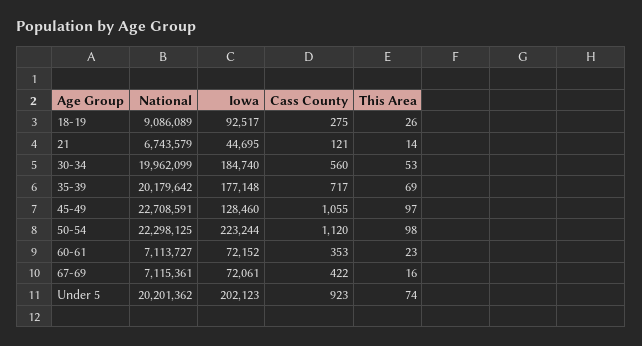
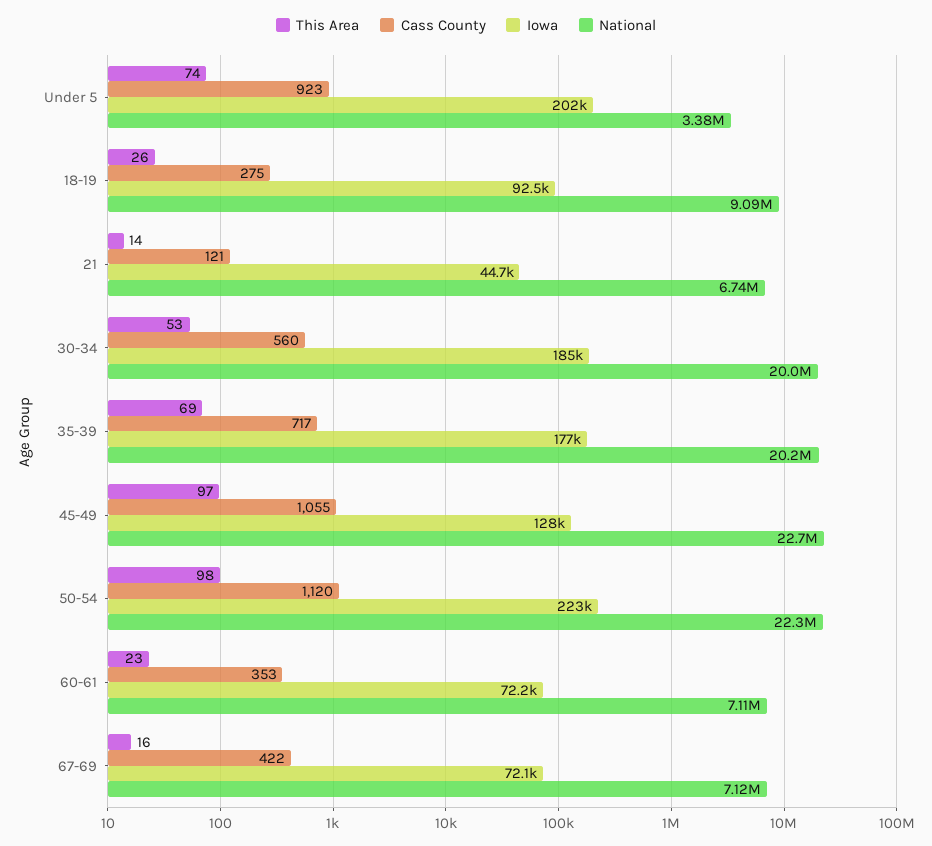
National, Under 5: 20201362 -> 3380000

